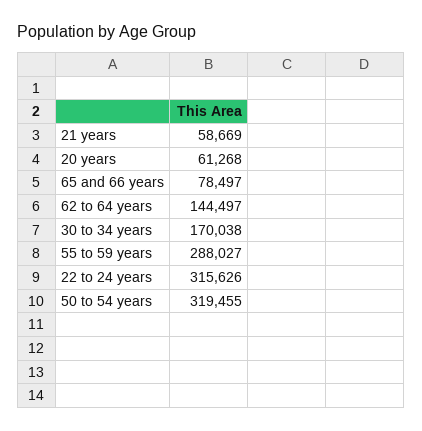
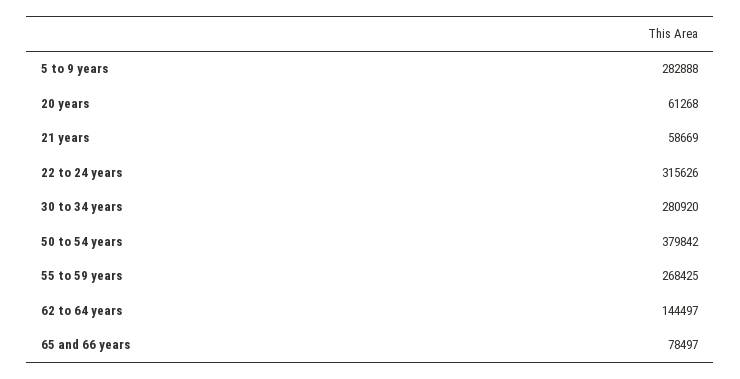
30 to 34 years: 170038 -> 280920
55 to 59 years: 288027 -> 268425
50 to 54 years: 319455 -> 379842
5 to 9 years: none -> 282888

